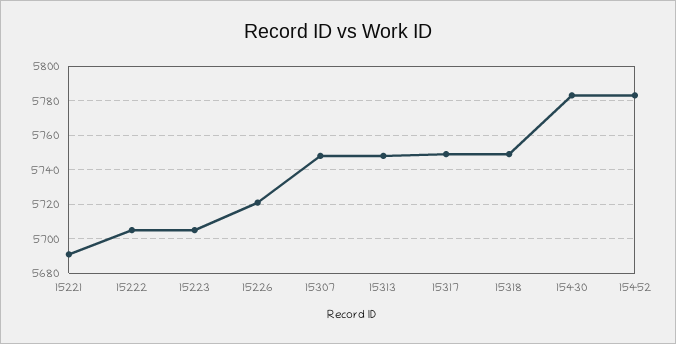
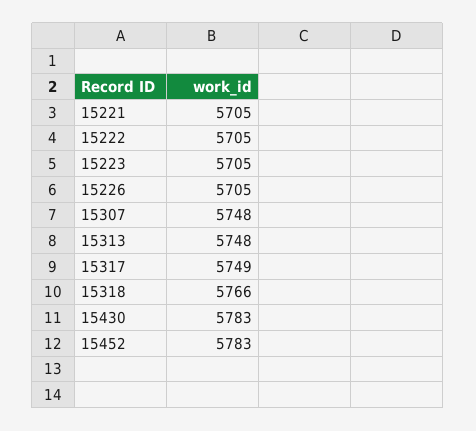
15221: 5690 -> 5705
15226: 5720 -> 5705
15318: 5750 -> 5766

